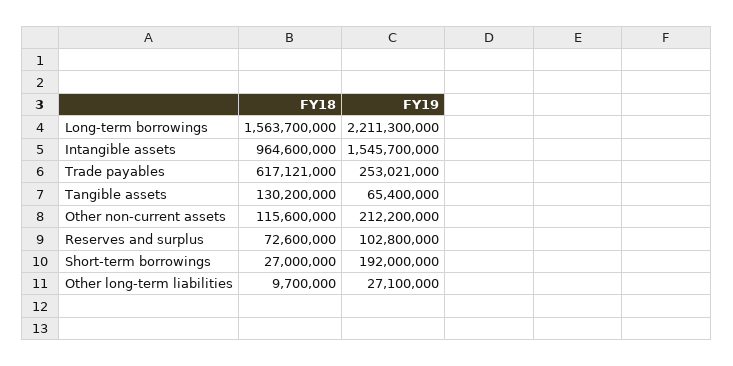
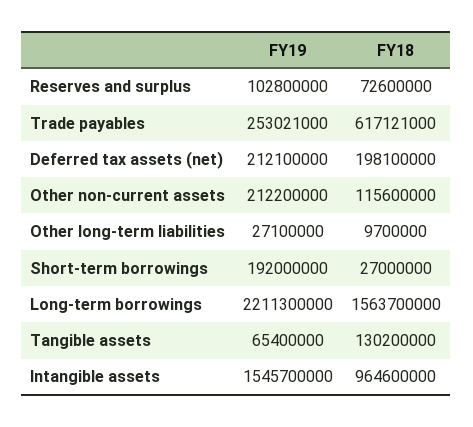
FY19, Deferred tax assets (net): none -> 212100000
FY18, Deferred tax assets (net): none -> 198100000

